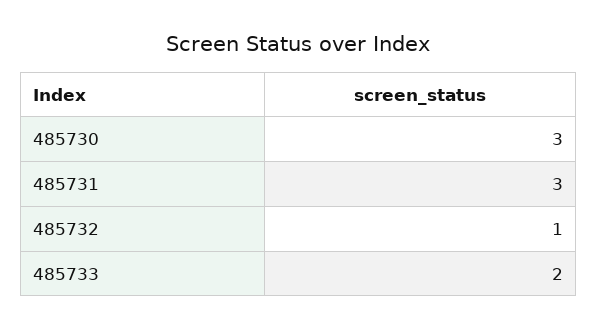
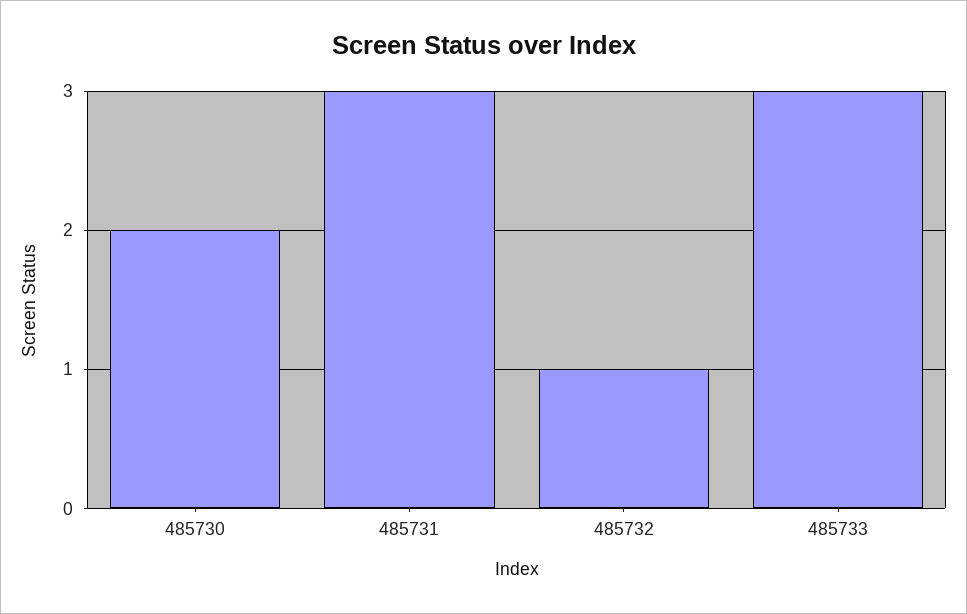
485730: 3 -> 2
485733: 2 -> 3

